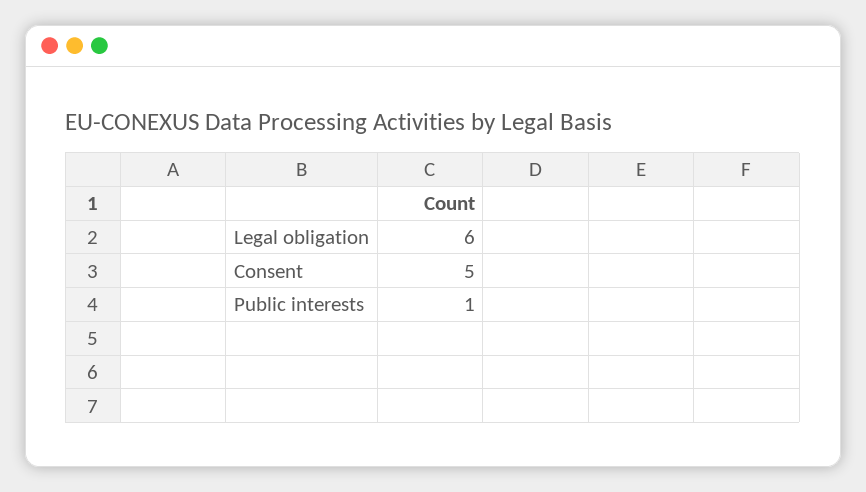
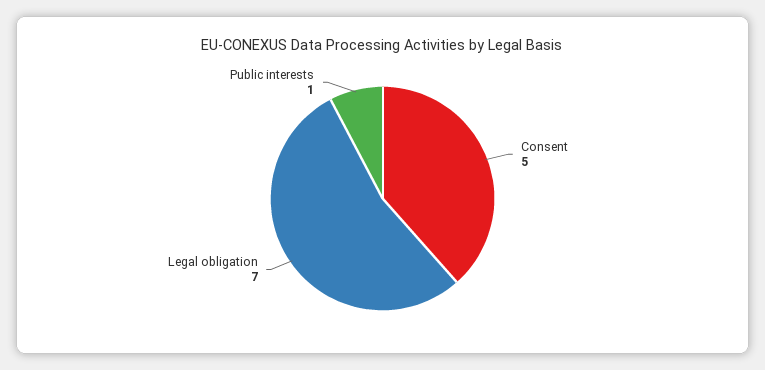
Legal obligation: 6 -> 7

